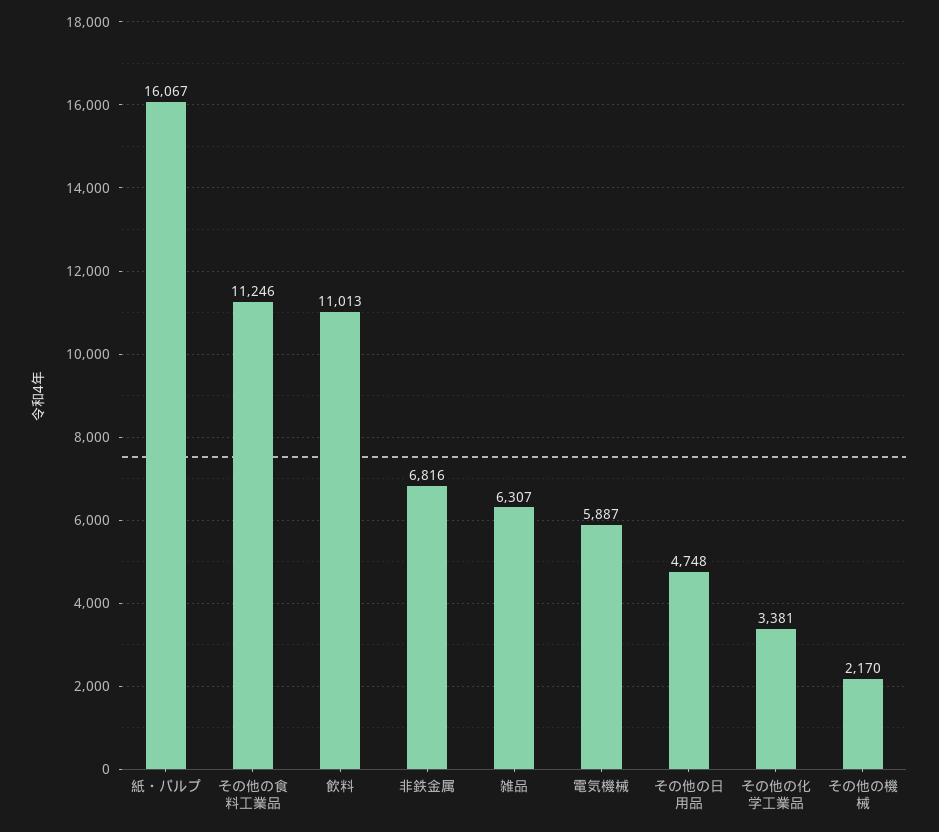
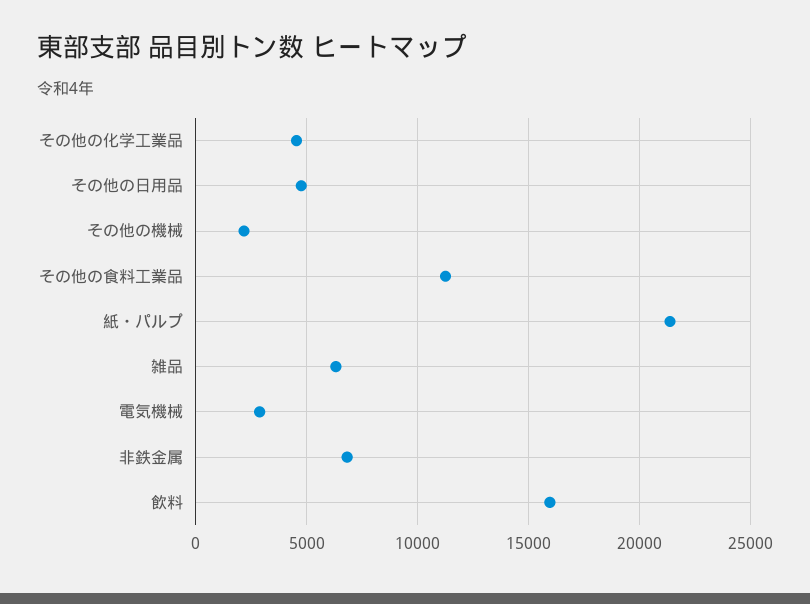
紙・パルプ: 16067 -> 21500
飲料: 11013 -> 16000
電気機械: 5887 -> 3000
その他の化学工業品: 3381 -> 4500

